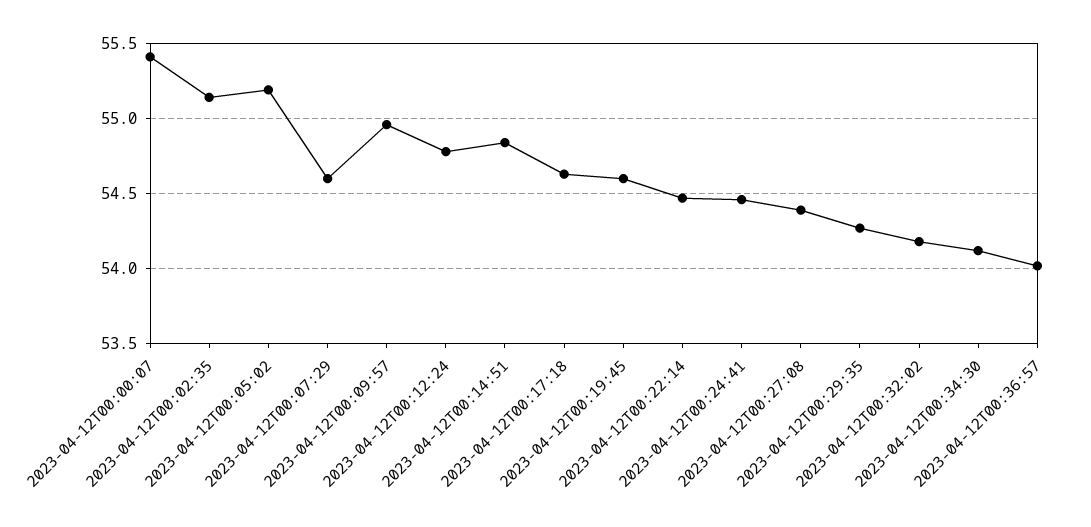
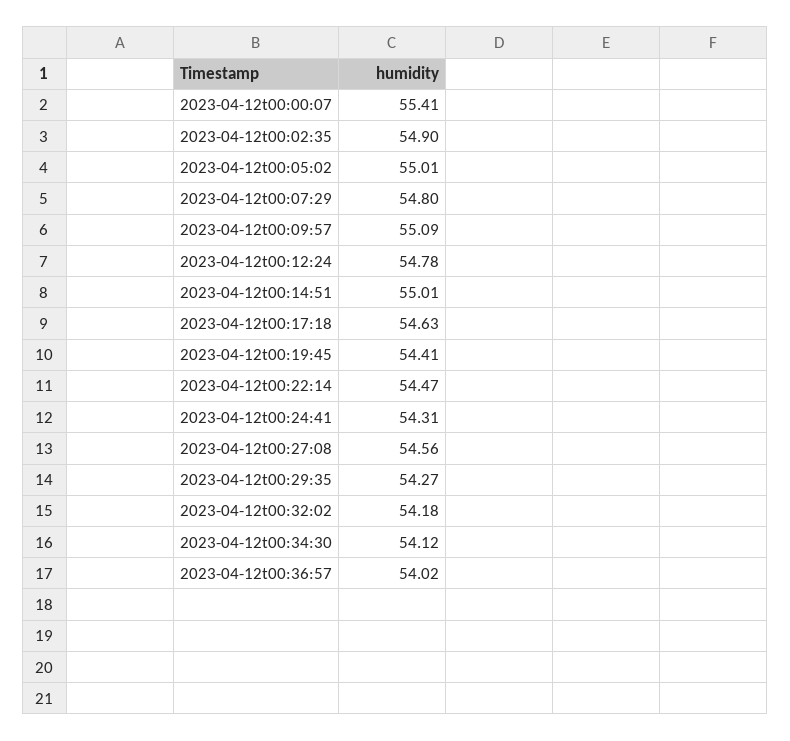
2023-04-12T00:02:35: 55.15 -> 54.9
2023-04-12T00:05:02: 55.2 -> 55.01
2023-04-12T00:07:29: 54.6 -> 54.8
2023-04-12T00:09:57: 54.95 -> 55.09
2023-04-12T00:14:51: 54.85 -> 55.01
2023-04-12T00:19:45: 54.6 -> 54.41
2023-04-12T00:24:41: 54.45 -> 54.31
2023-04-12T00:27:08: 54.4 -> 54.56

